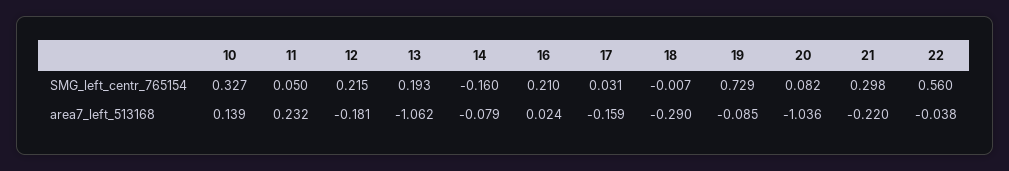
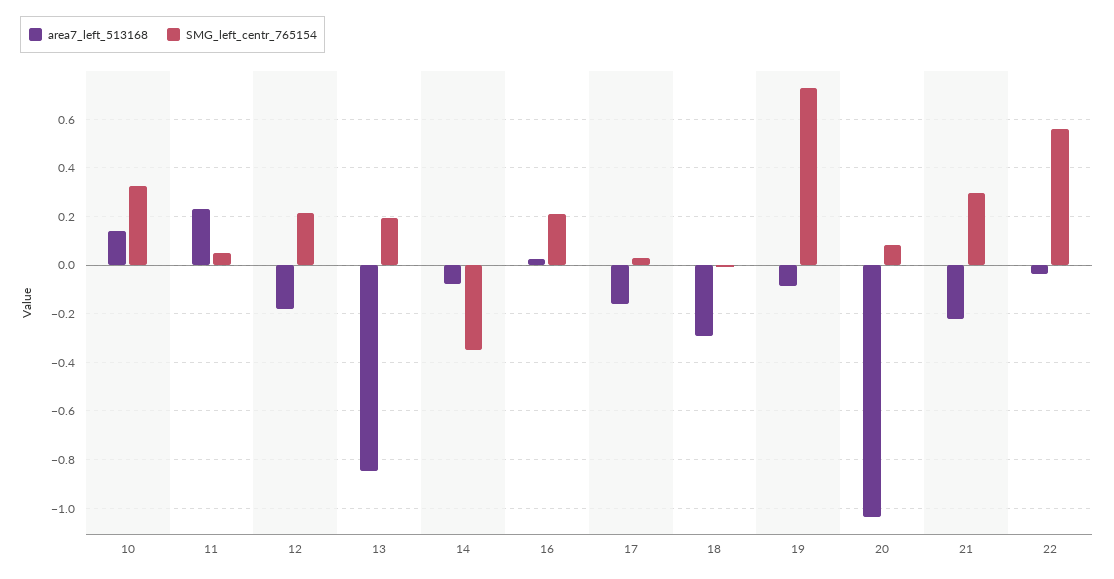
SMG_left_centr_765154, 14: -0.16 -> -0.35
area7_left_513168, 13: -1.062 -> -0.85

